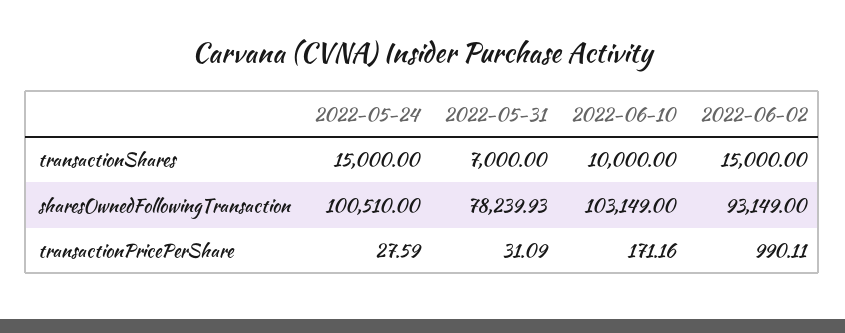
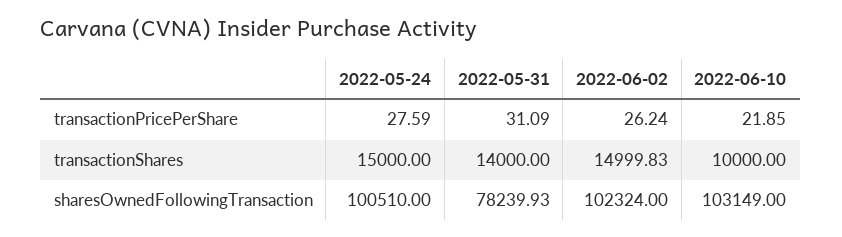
2022-05-31, transactionShares: 7000 -> 14000
2022-06-02, transactionShares: 15000 -> 14999.83
2022-06-02, sharesOwnedFollowingTransaction: 93149 -> 102324
2022-06-10, transactionPricePerShare: 171.16 -> 21.85
2022-06-02, transactionPricePerShare: 990.11 -> 26.24

